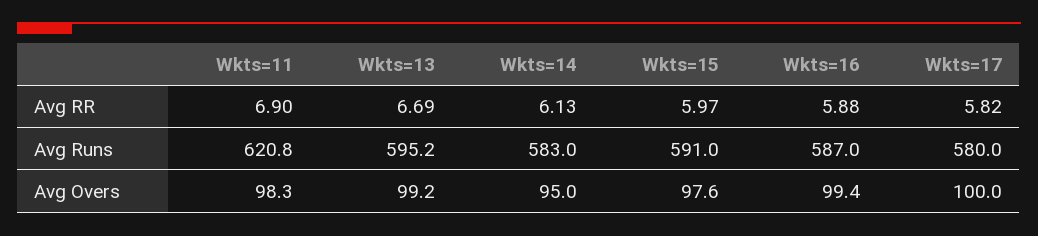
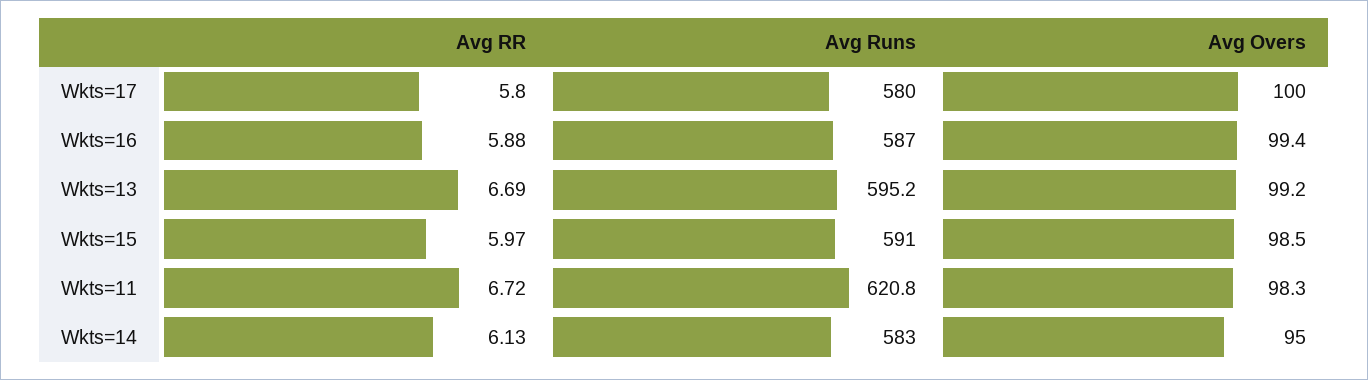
Wkts=11, Avg RR: 6.9 -> 6.72
Wkts=17, Avg RR: 5.82 -> 5.8
Wkts=15, Avg Overs: 97.6 -> 98.5

